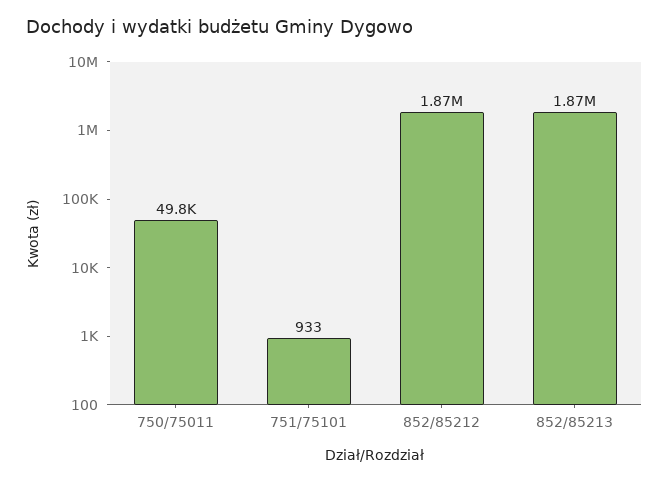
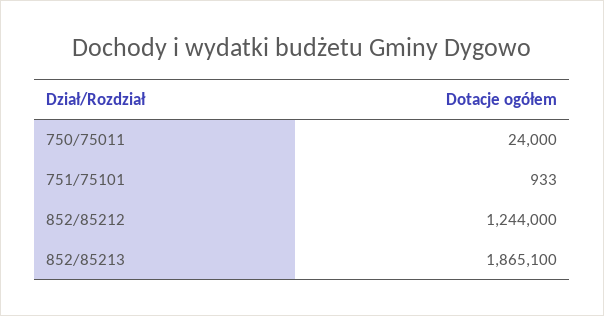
750/75011: 49800 -> 24000
852/85212: 1870000 -> 1244000

